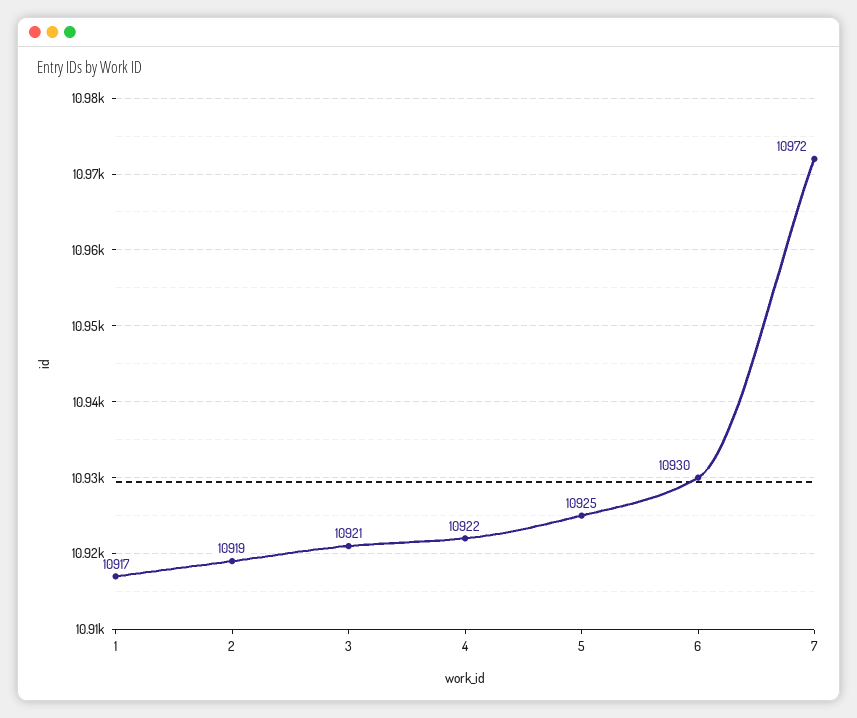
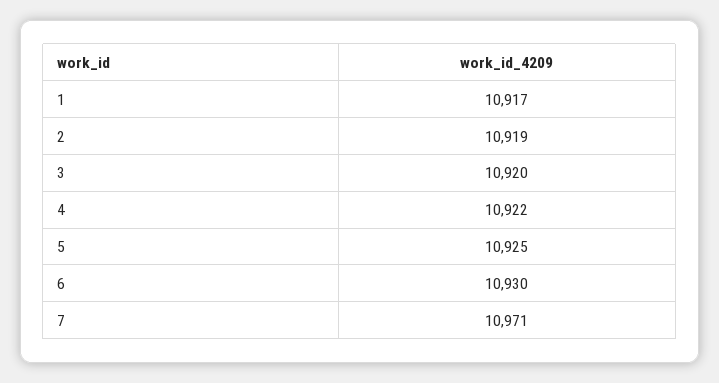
3: 10921 -> 10920
7: 10972 -> 10971

